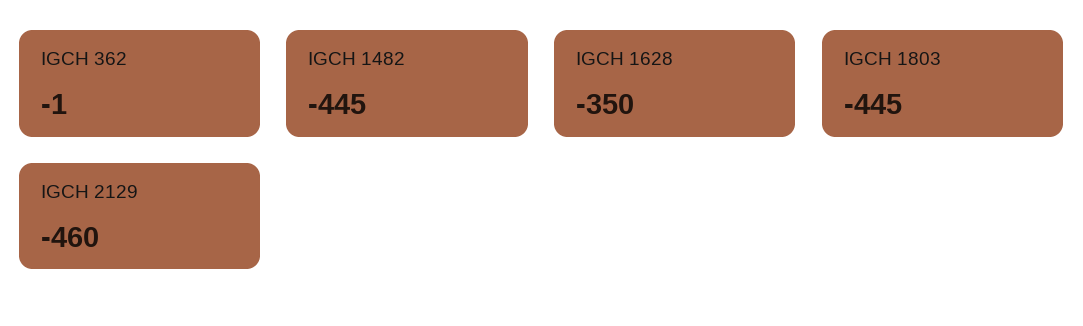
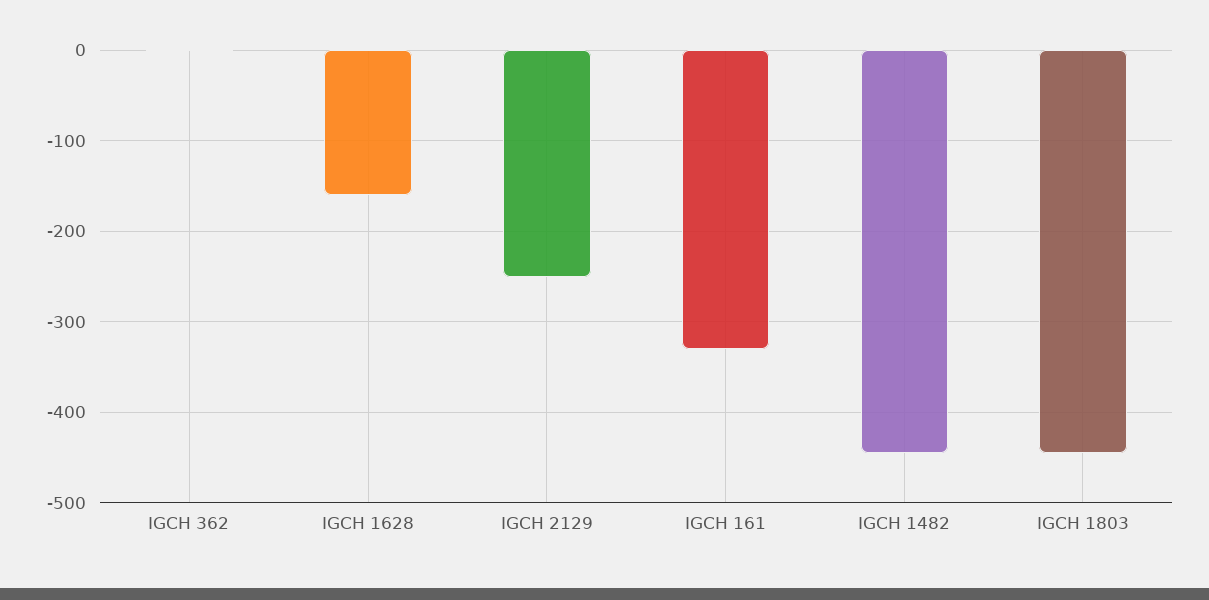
IGCH 1628: -350 -> -160
IGCH 2129: -460 -> -250
IGCH 161: none -> -330

